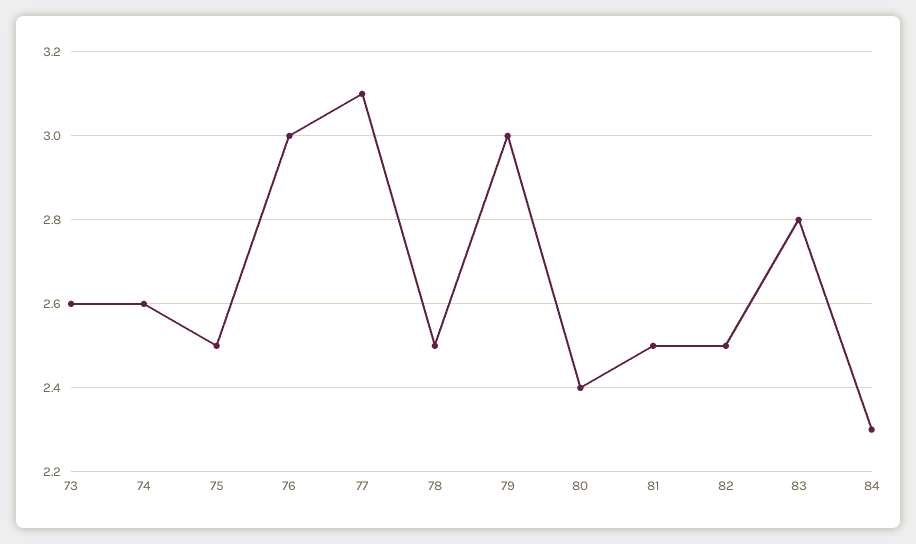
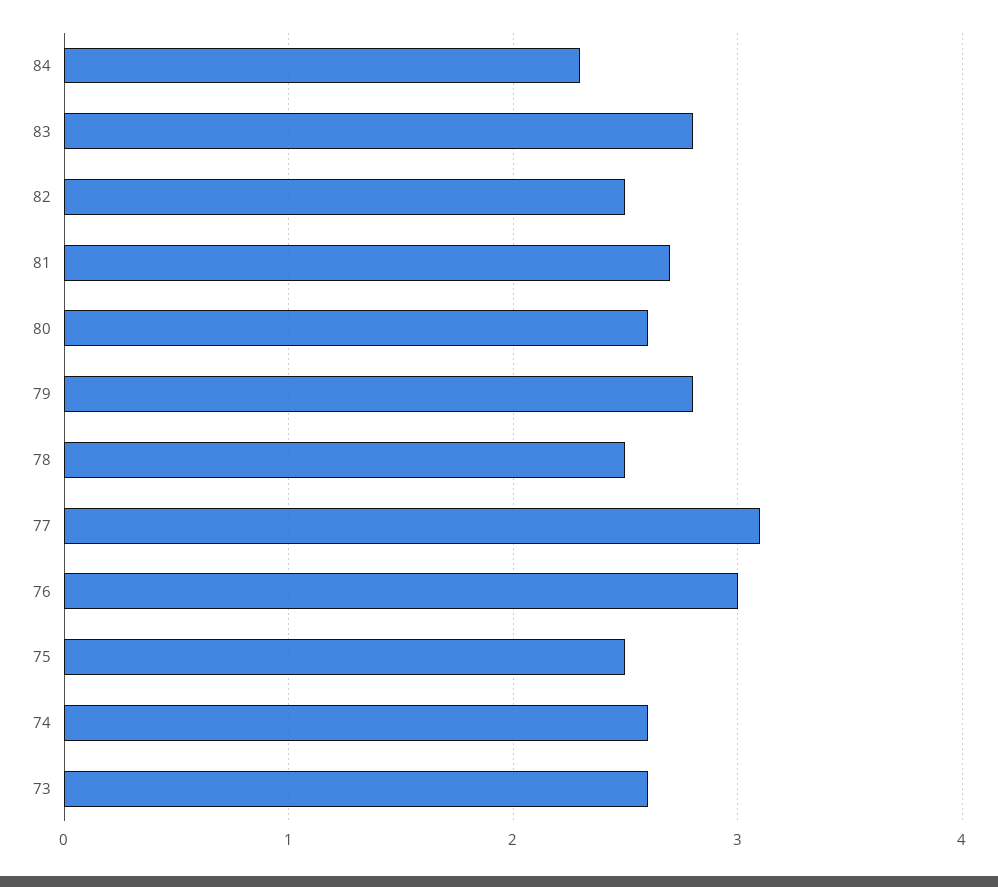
79: 3 -> 2.8
80: 2.4 -> 2.6
81: 2.5 -> 2.7

